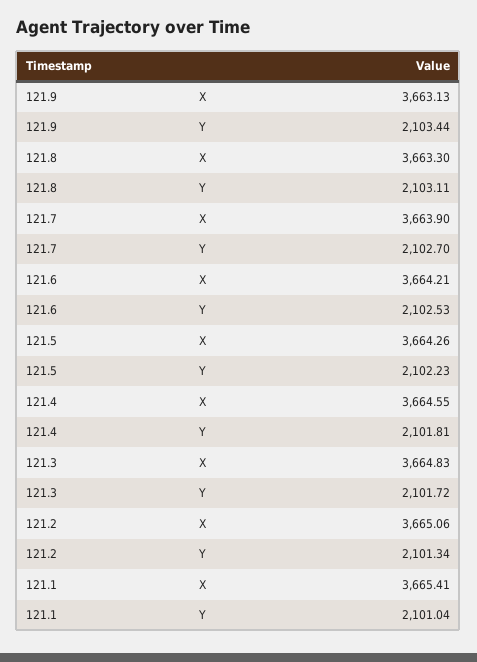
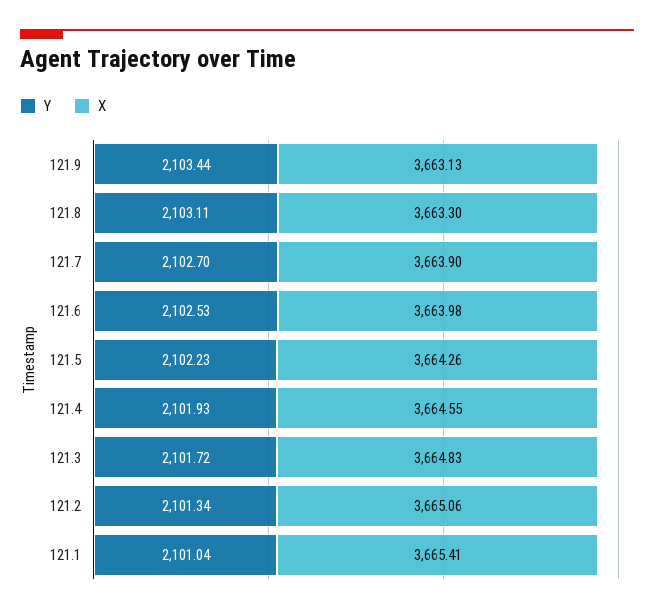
X, 121.6: 3664.21 -> 3663.98
Y, 121.4: 2101.81 -> 2101.93

